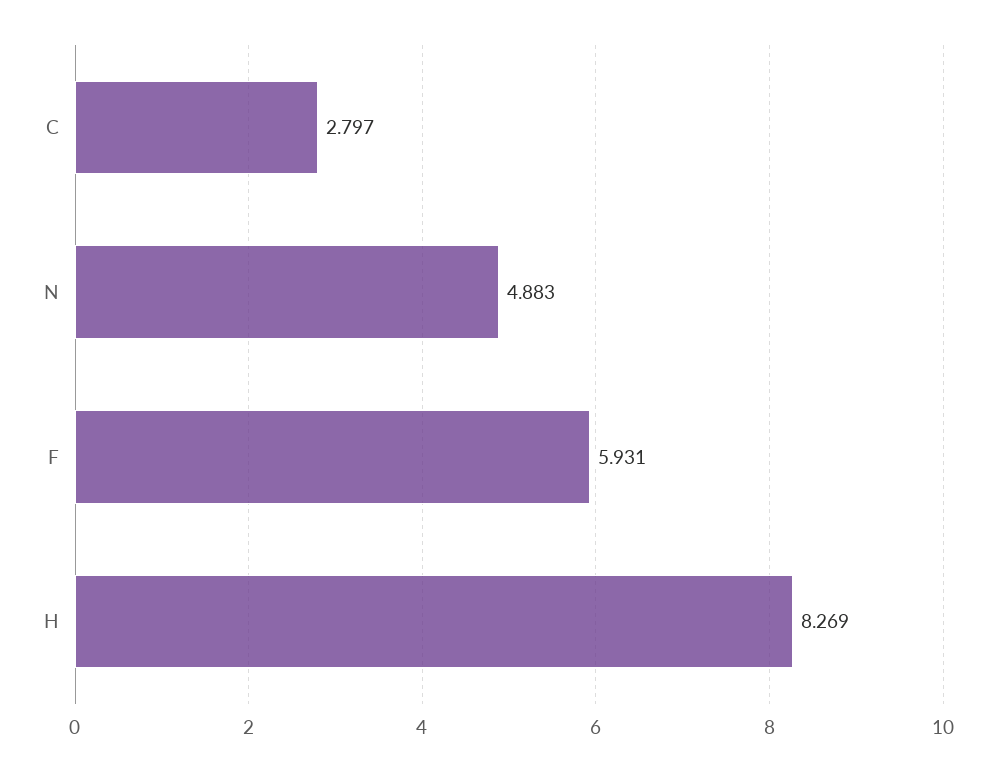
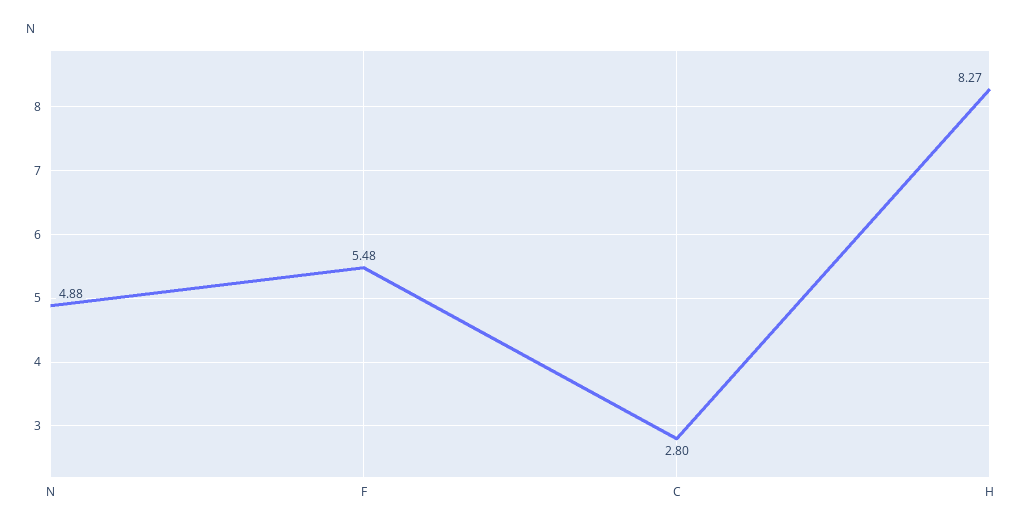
F: 5.931 -> 5.48

